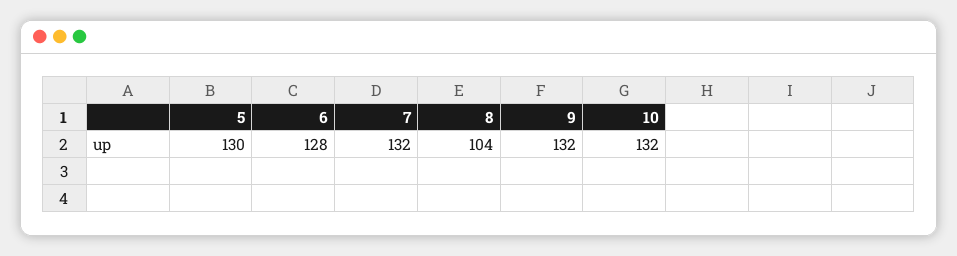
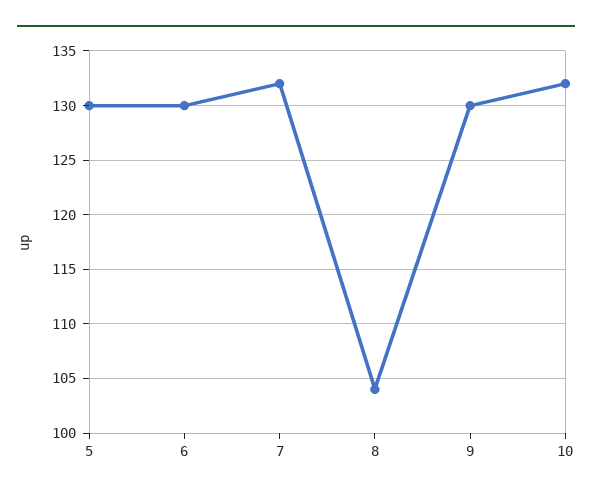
6: 128 -> 130
9: 132 -> 130

